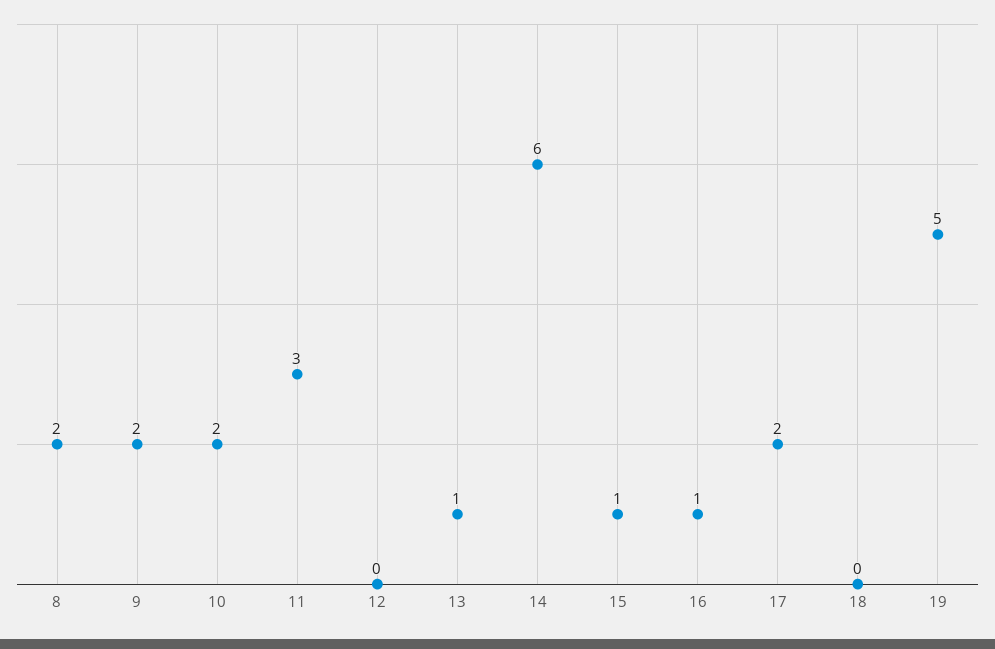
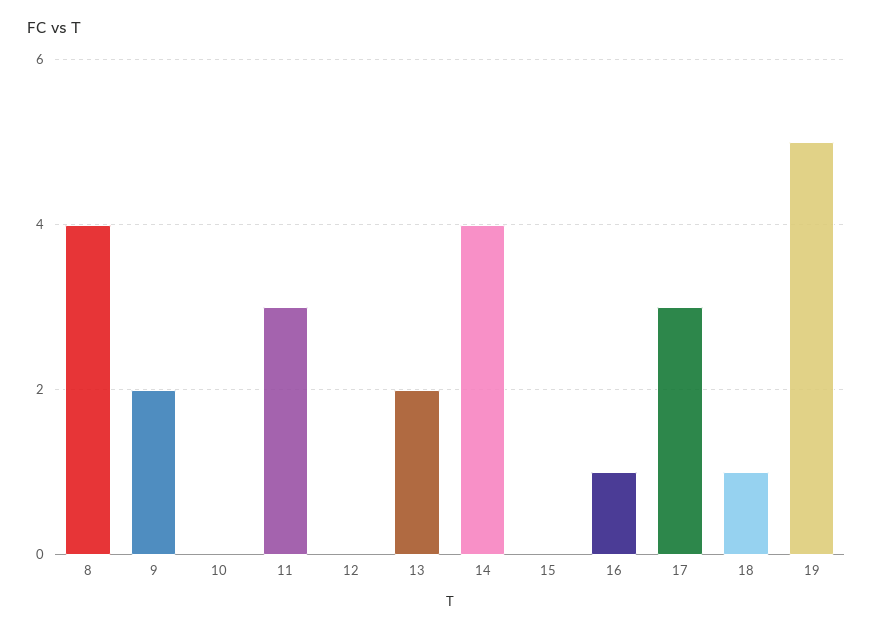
8: 2 -> 4
10: 2 -> 0
13: 1 -> 2
14: 6 -> 4
15: 1 -> 0
17: 2 -> 3
18: 0 -> 1

